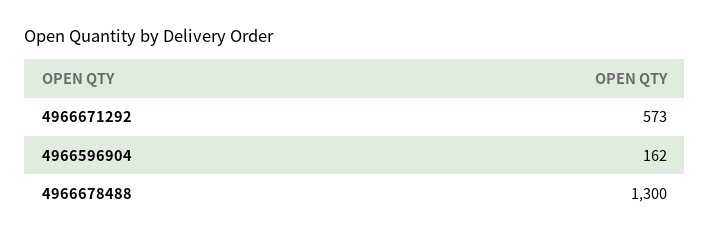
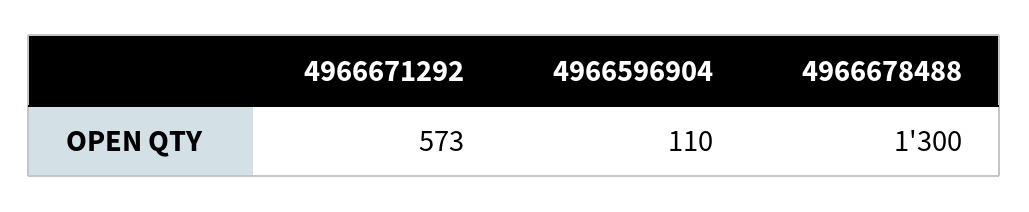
4966596904: 162 -> 110

